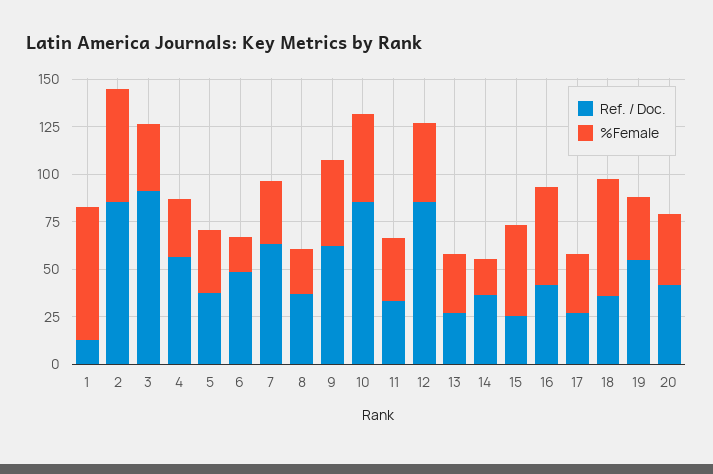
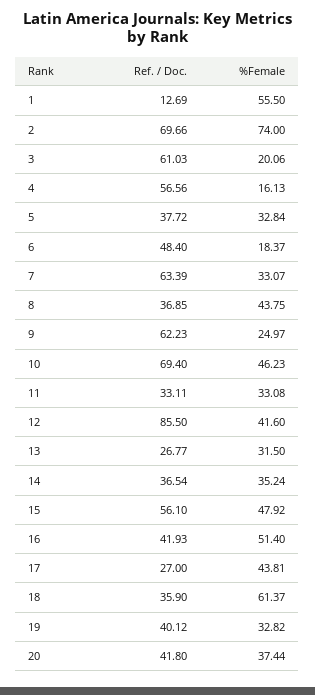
%Female, 1: 70 -> 55.5
Ref. / Doc., 2: 85 -> 69.66
%Female, 2: 60 -> 74
Ref. / Doc., 3: 90 -> 61.03
%Female, 3: 35 -> 20.06
%Female, 4: 30 -> 16.13
%Female, 8: 25 -> 43.75
%Female, 9: 45 -> 24.97
Ref. / Doc., 10: 85 -> 69.4
%Female, 14: 20 -> 35.24
Ref. / Doc., 15: 25 -> 56.1
%Female, 17: 30 -> 43.81
Ref. / Doc., 19: 55 -> 40.12

